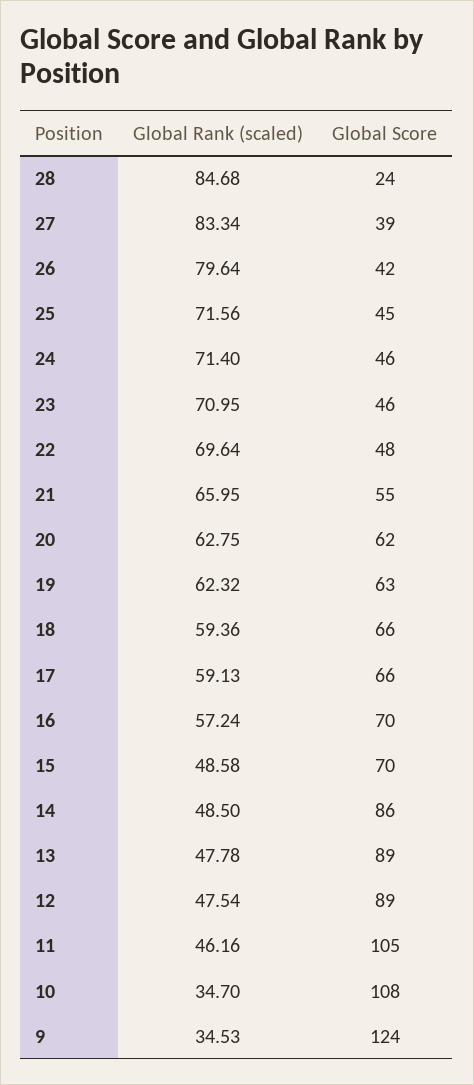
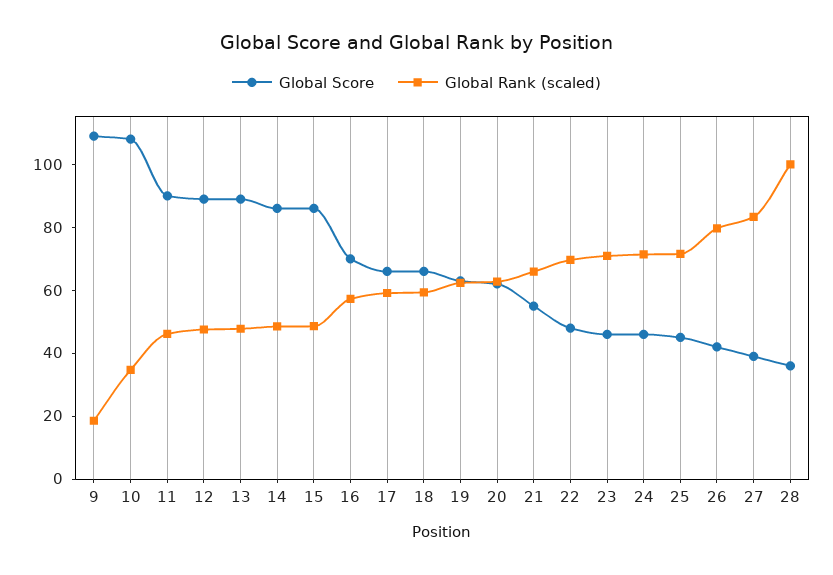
Global Rank (scaled), 28: 84.68 -> 100
Global Score, 28: 24 -> 35
Global Score, 15: 70 -> 85
Global Score, 11: 105 -> 90
Global Rank (scaled), 9: 34.53 -> 20
Global Score, 9: 124 -> 110

